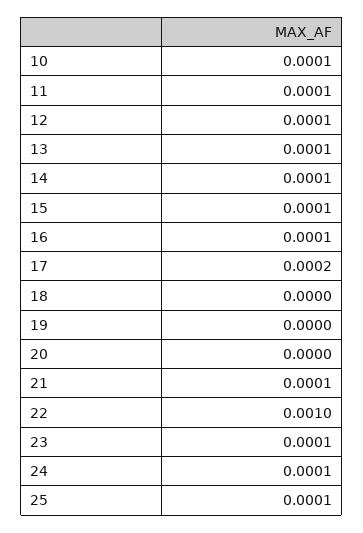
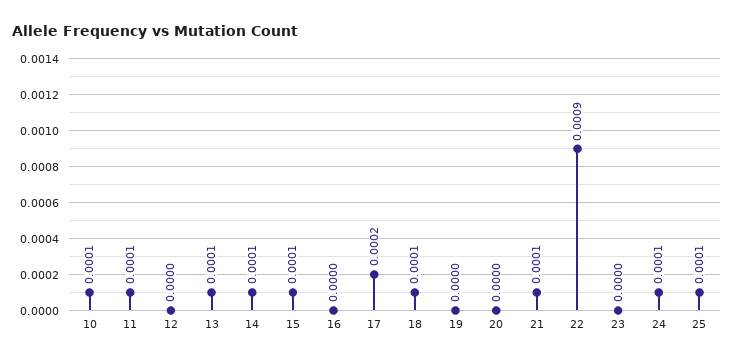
12: 0.0001 -> 0
16: 0.0001 -> 0
18: 0 -> 0.0001
22: 0.001 -> 0.0009
23: 0.0001 -> 0

